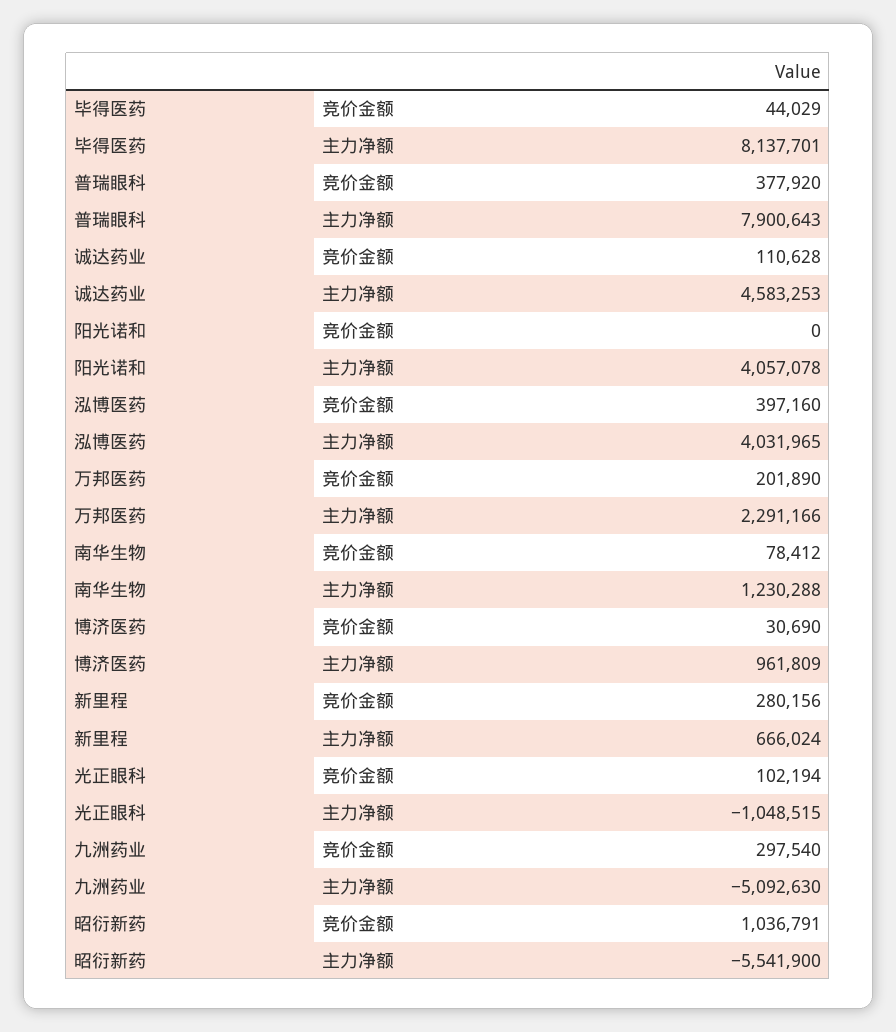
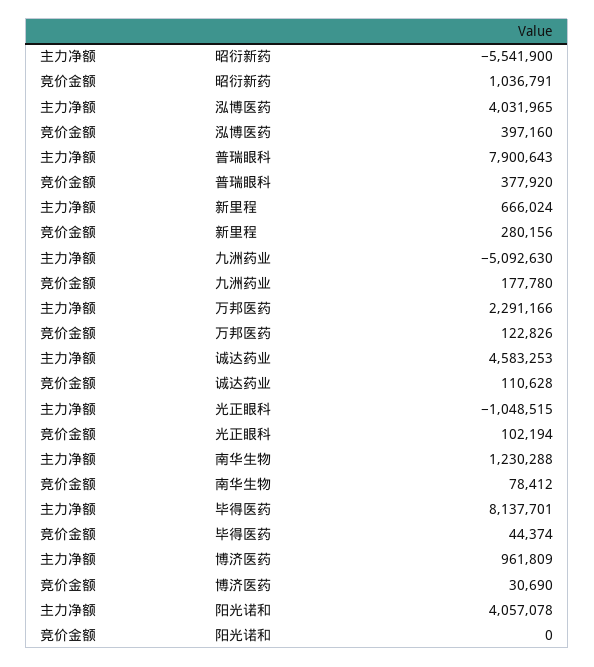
毕得医药, 竞价金额: 44029 -> 44374
万邦医药, 竞价金额: 201890 -> 122826
九洲药业, 竞价金额: 297540 -> 177780

